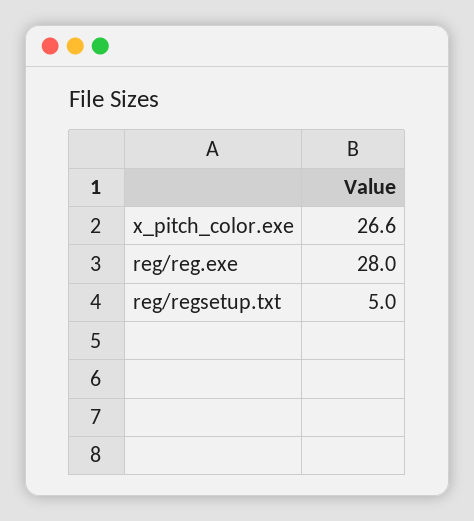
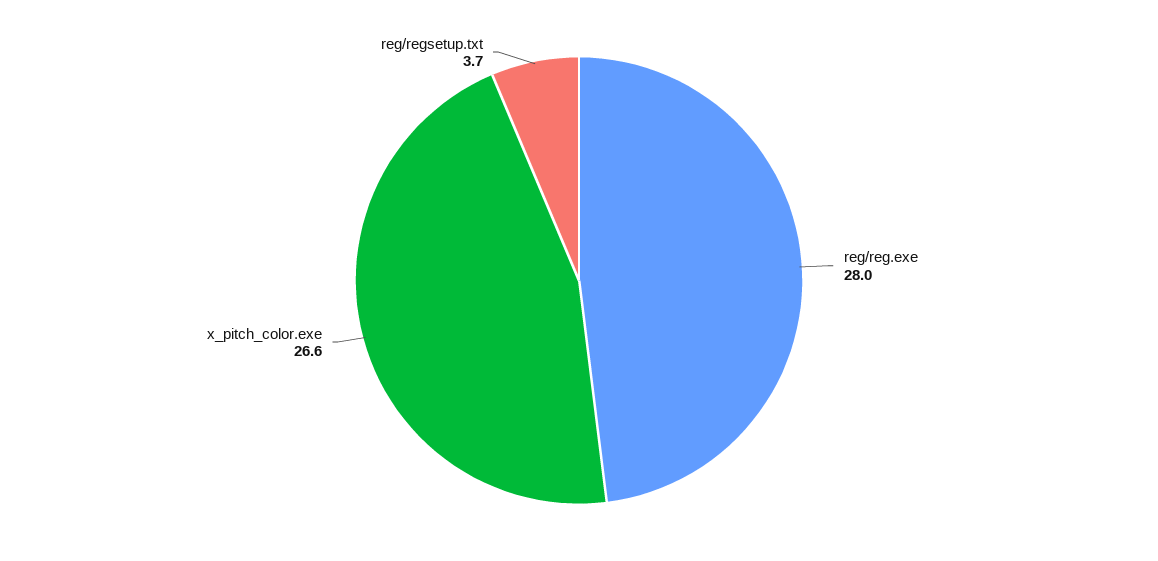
reg/regsetup.txt: 5 -> 3.7

